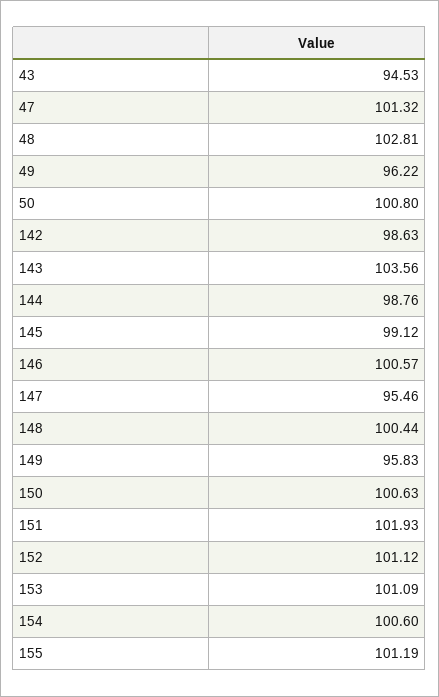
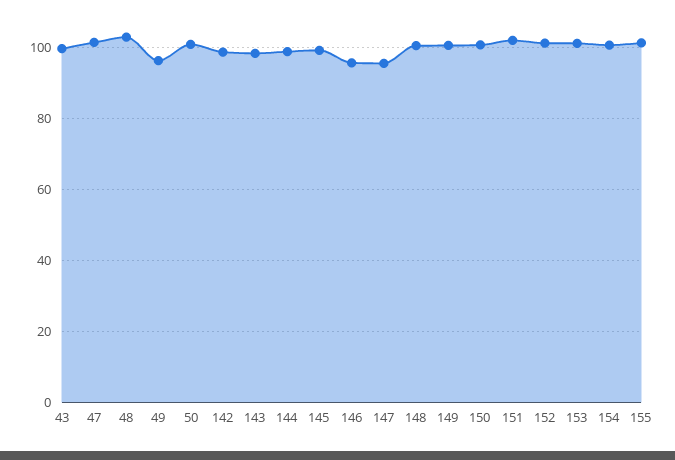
43: 94.53 -> 100
143: 103.56 -> 98
146: 100.57 -> 96
149: 95.83 -> 100

